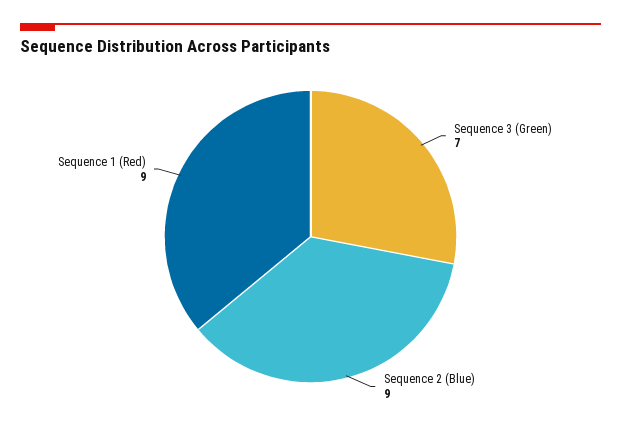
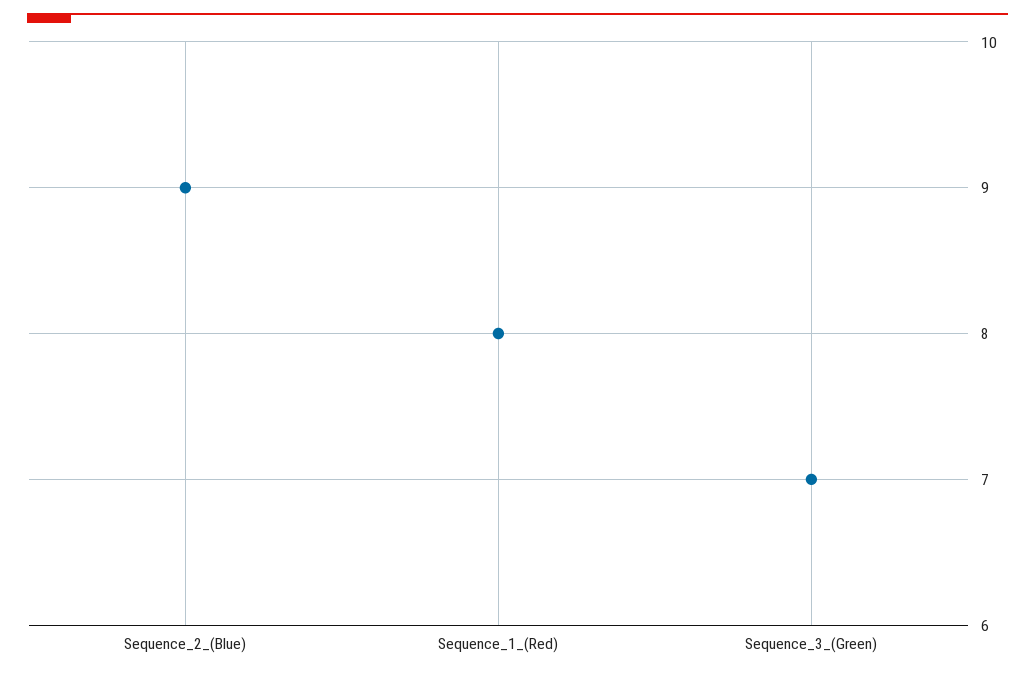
Sequence 1 (Red): 9 -> 8

